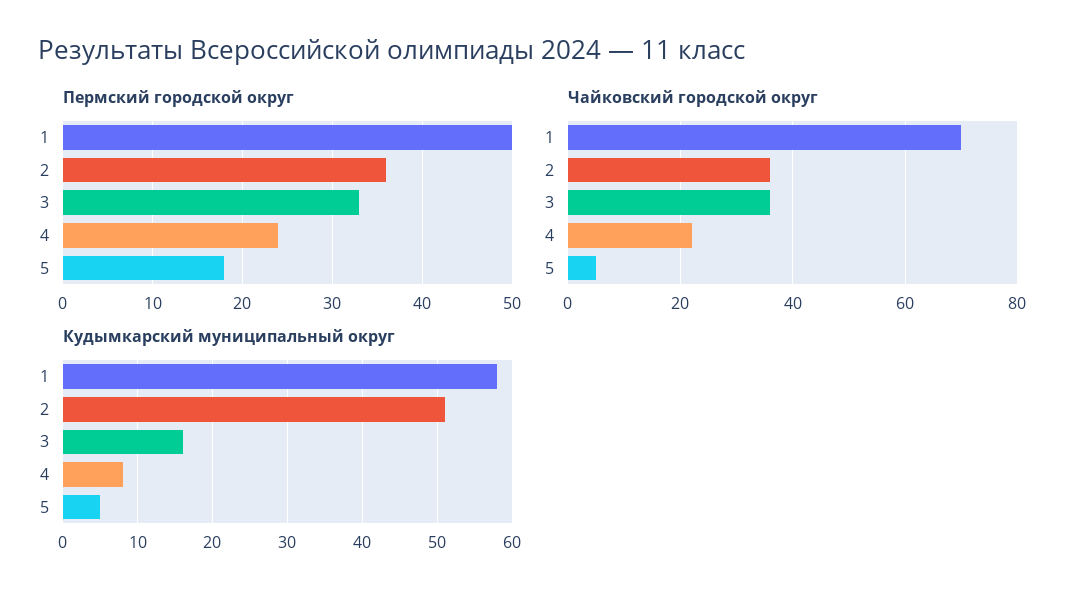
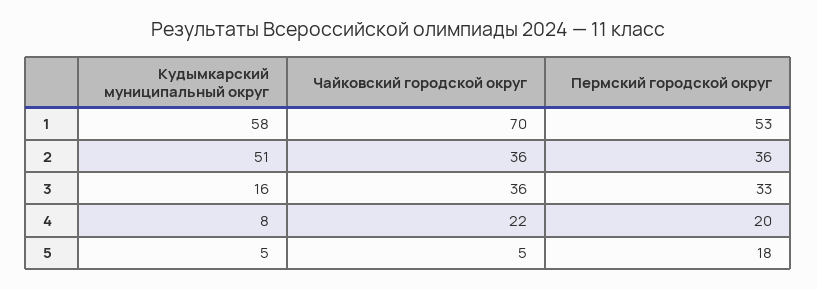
Пермский городской округ, 1: 50 -> 53
Пермский городской округ, 4: 24 -> 20

